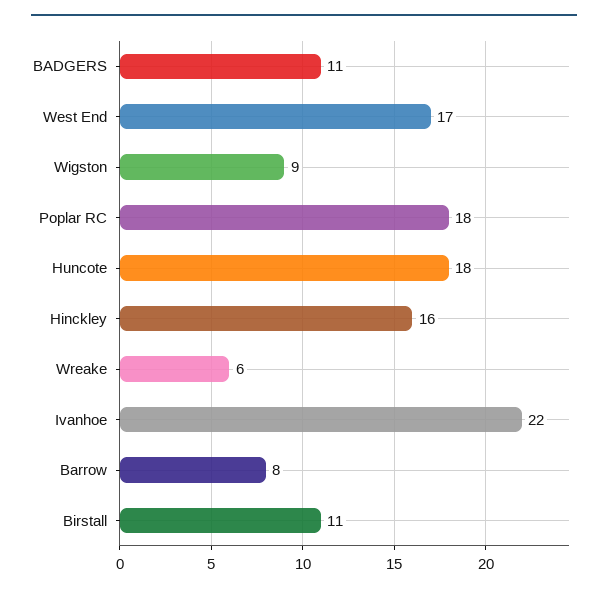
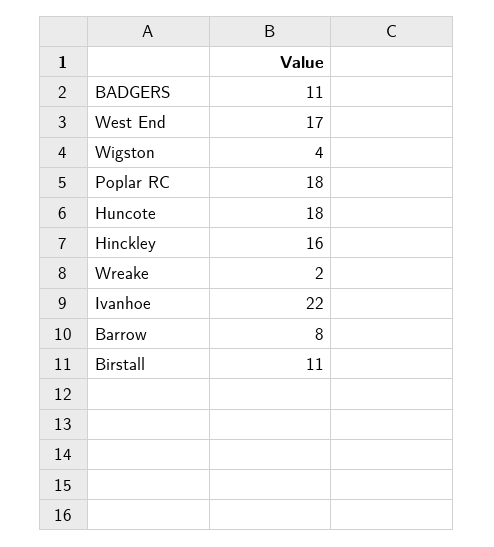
Wigston: 9 -> 4
Wreake: 6 -> 2

